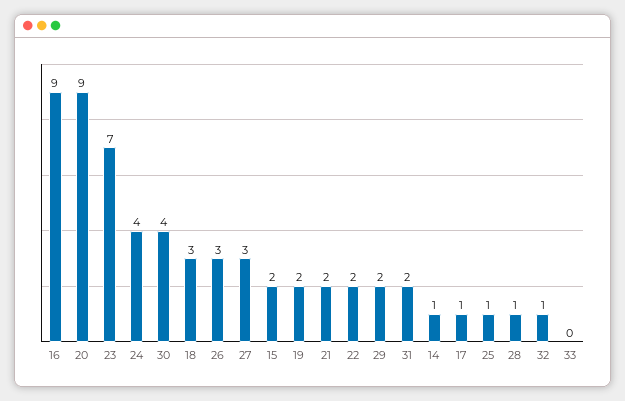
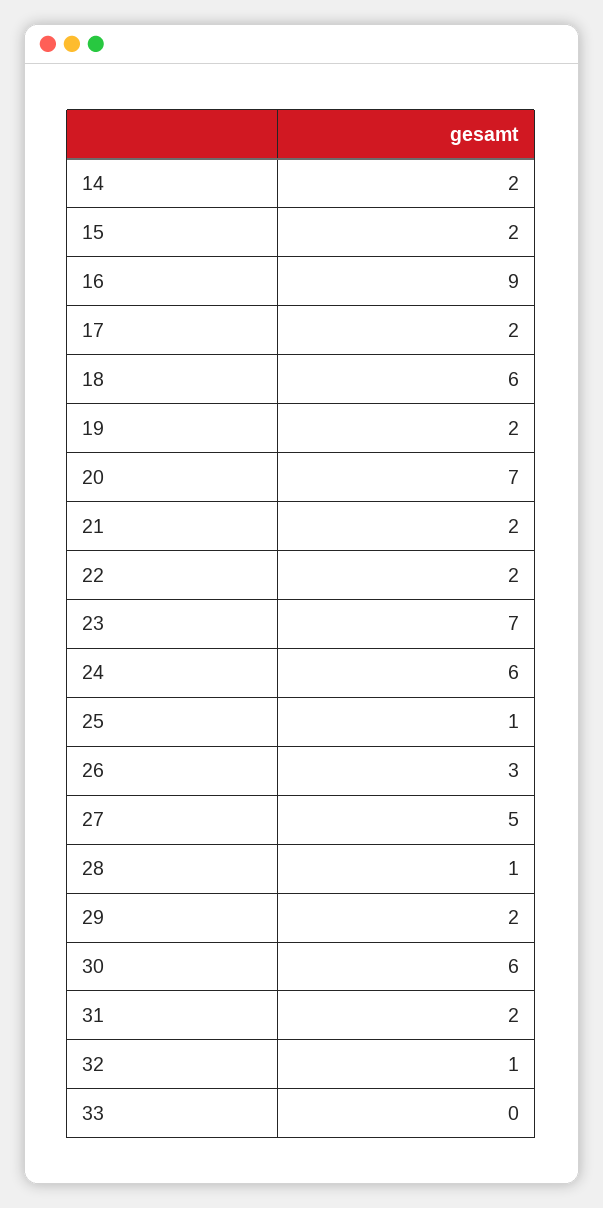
20: 9 -> 7
24: 4 -> 6
30: 4 -> 6
18: 3 -> 6
27: 3 -> 5
14: 1 -> 2
17: 1 -> 2

